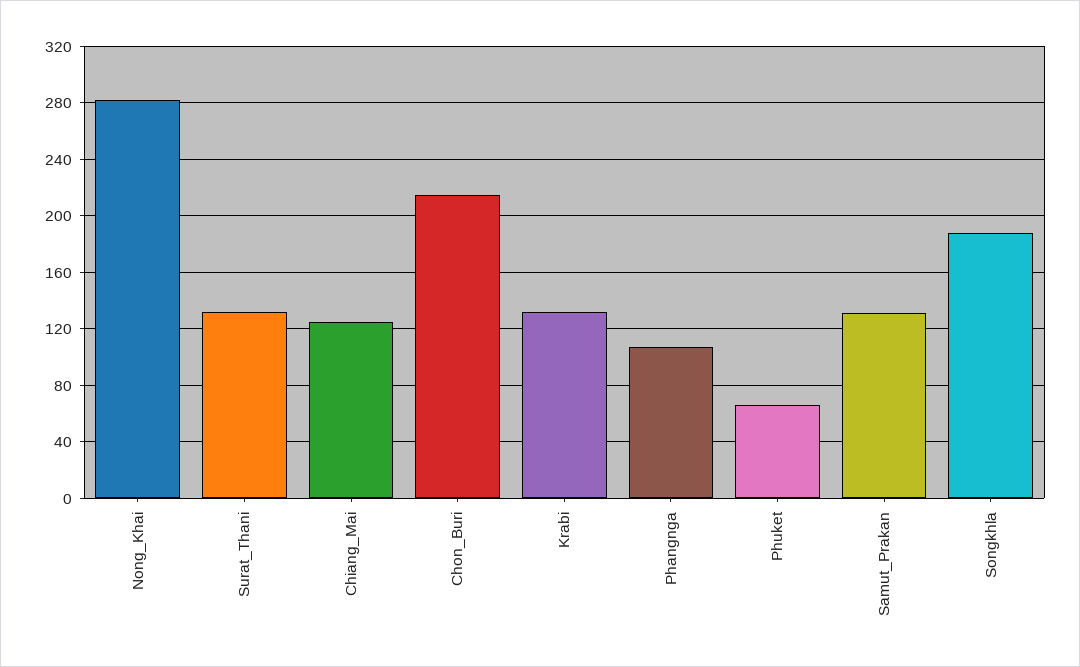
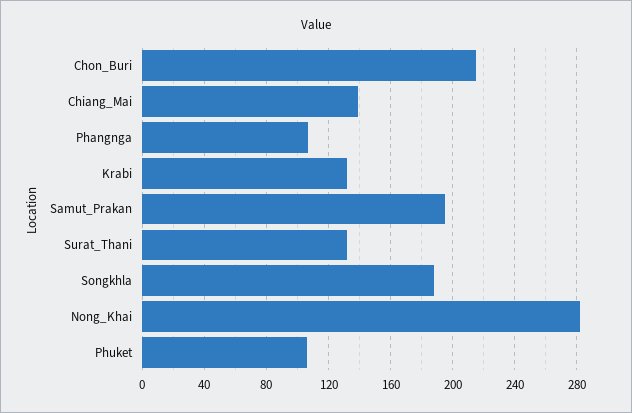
Chiang_Mai: 125 -> 140
Phuket: 65 -> 105
Samut_Prakan: 130 -> 195

